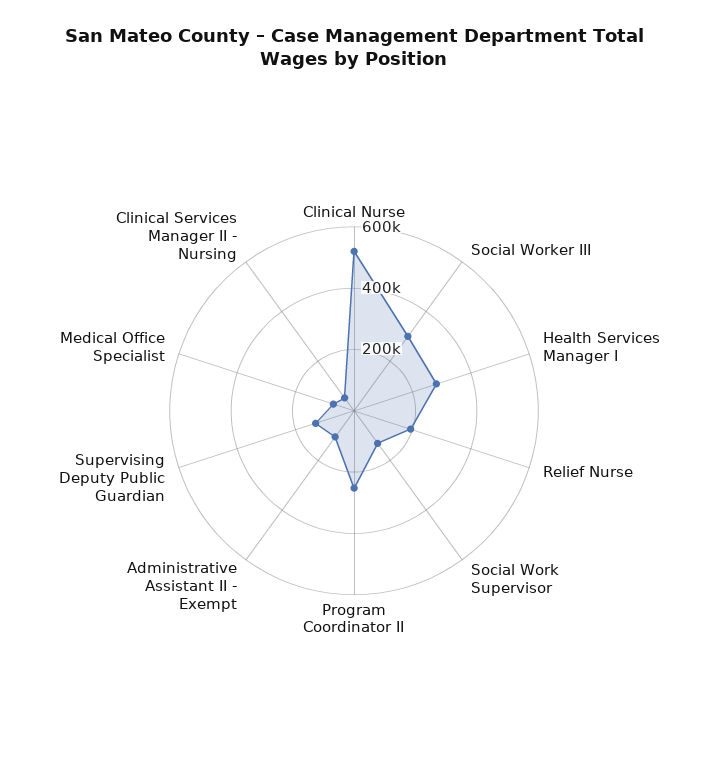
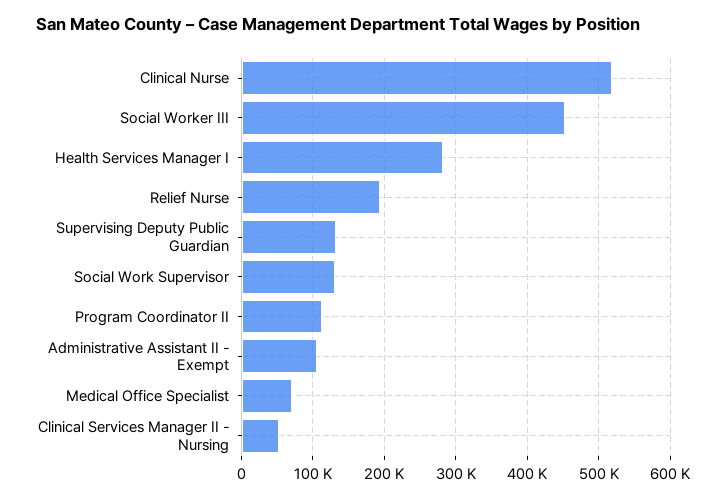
Social Worker III: 300000 -> 450000
Program Coordinator II: 250000 -> 110000

